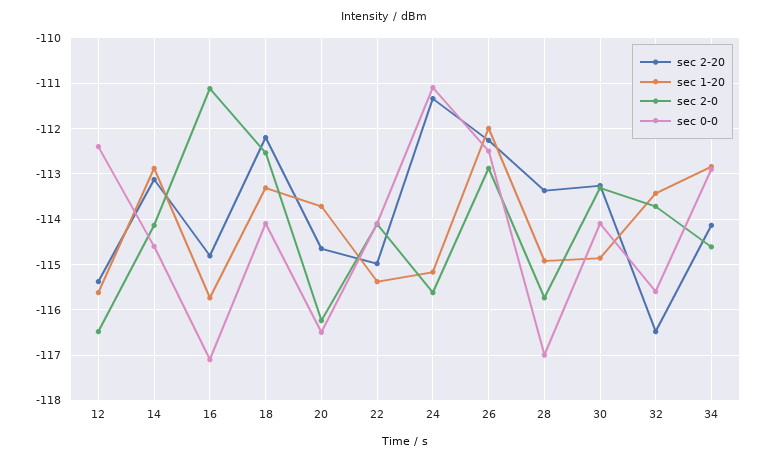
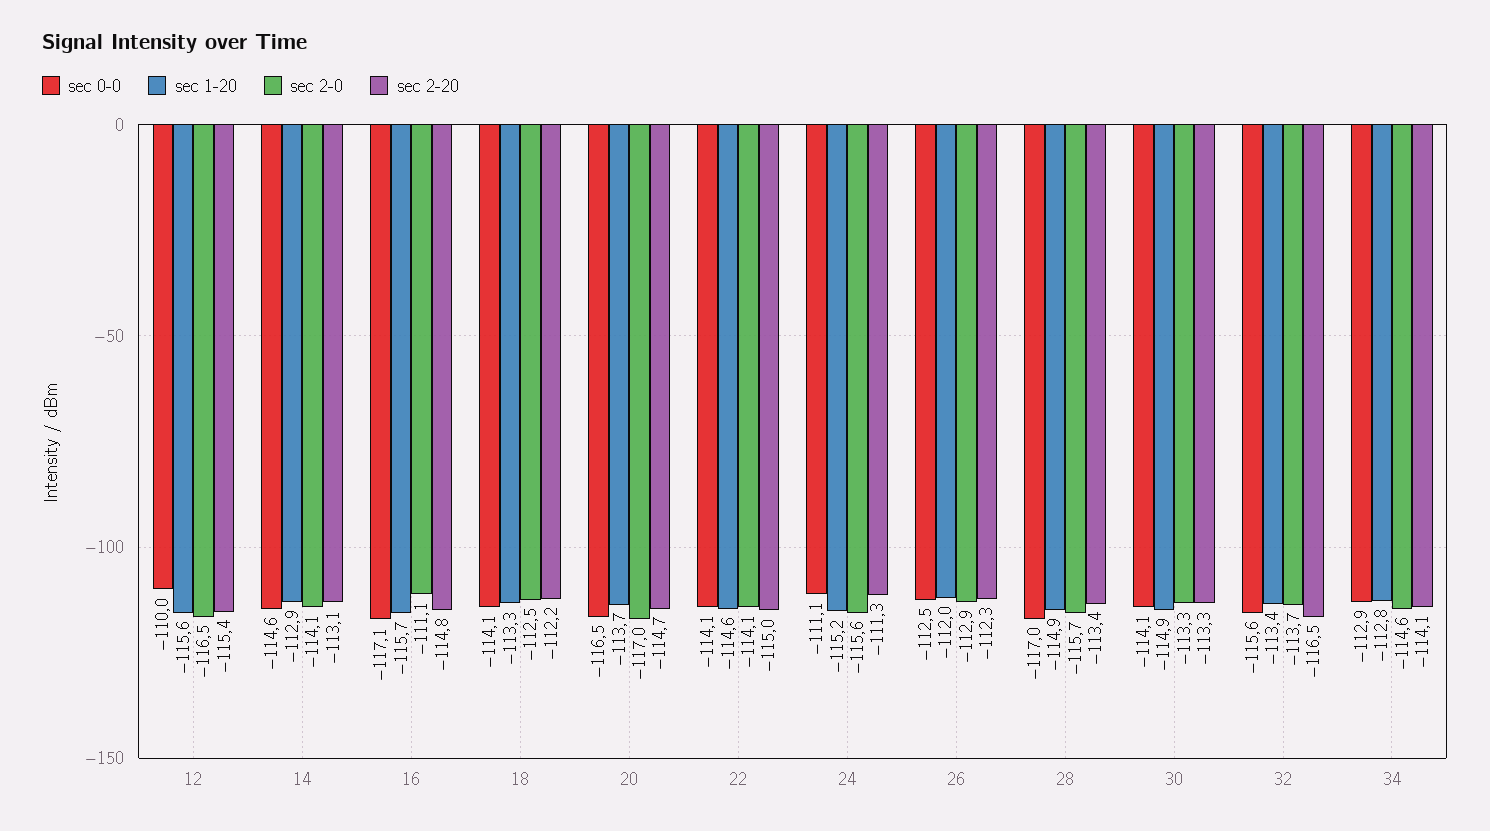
sec 0-0, 12: -112.4 -> -110
sec 2-0, 20: -116.2 -> -117
sec 1-20, 22: -115.4 -> -114.6

